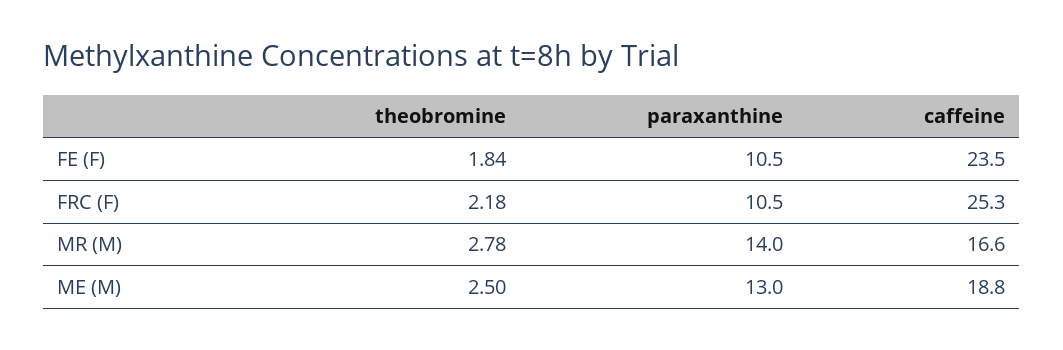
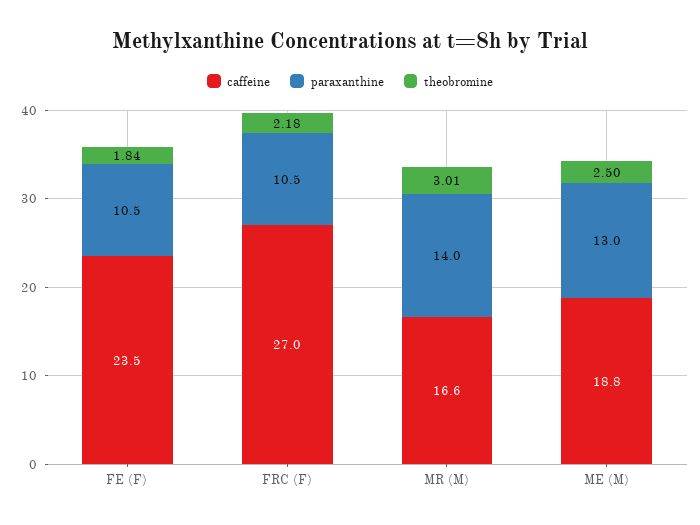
caffeine, FRC (F): 25.3 -> 27
theobromine, MR (M): 2.78 -> 3.01

